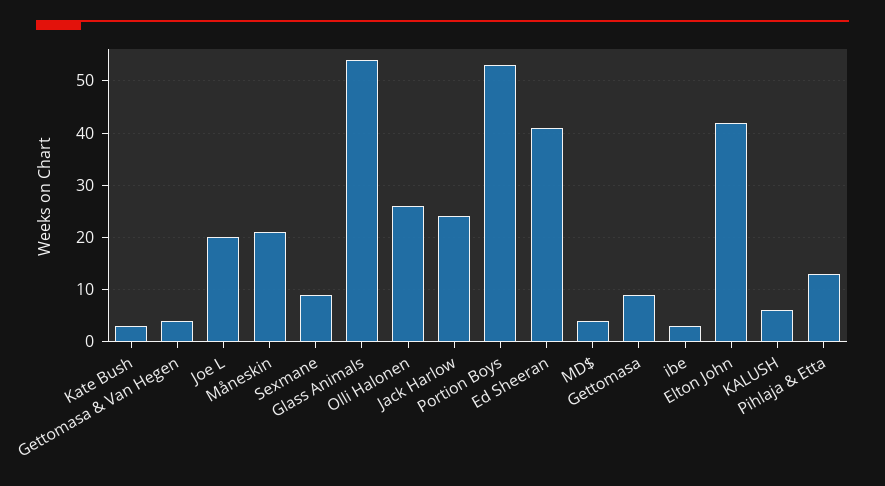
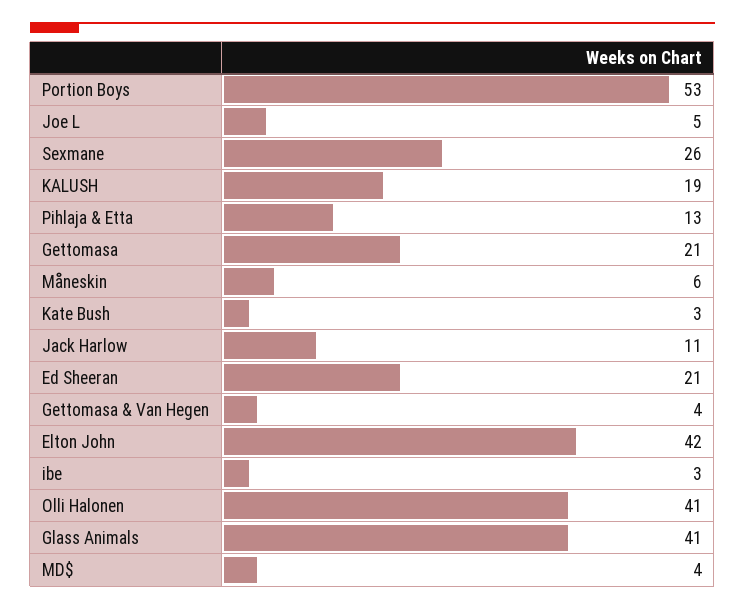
Joe L: 20 -> 5
Måneskin: 20 -> 6
Sexmane: 10 -> 26
Glass Animals: 55 -> 41
Olli Halonen: 25 -> 41
Jack Harlow: 25 -> 11
Ed Sheeran: 40 -> 21
Gettomasa: 10 -> 21
KALUSH: 5 -> 19

